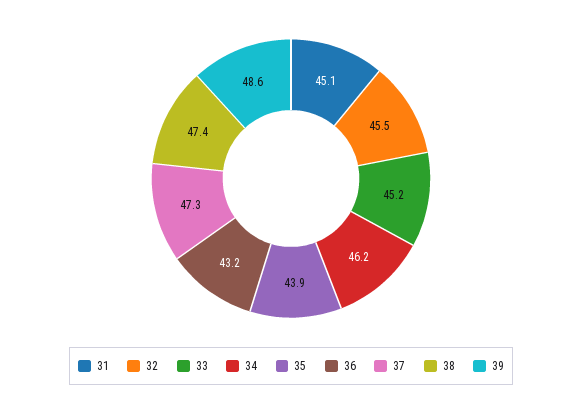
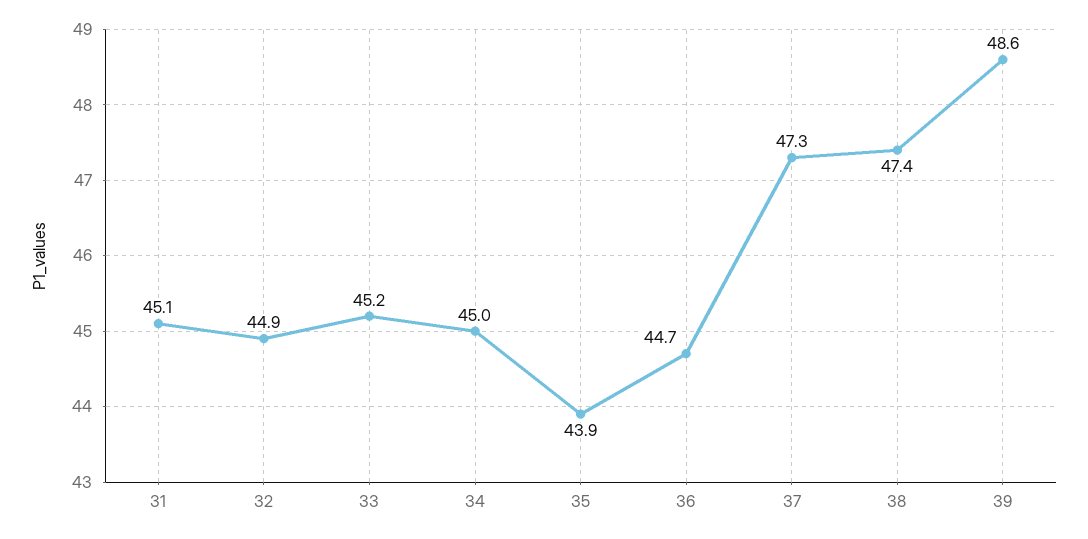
32: 45.5 -> 44.9
34: 46.2 -> 45
36: 43.2 -> 44.7

